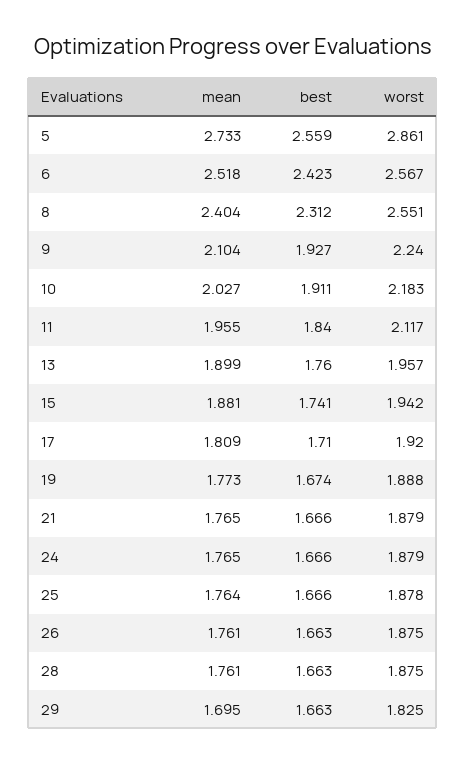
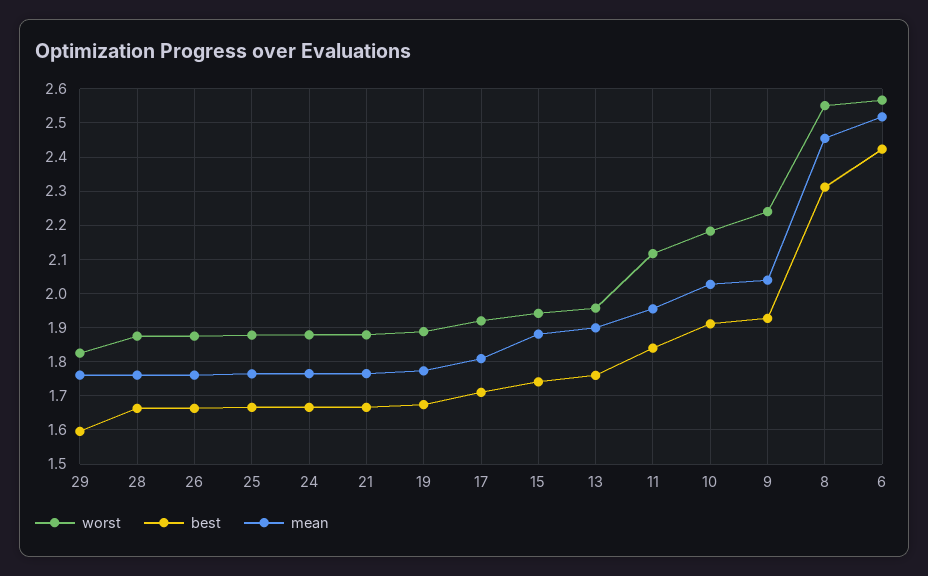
mean, 5: 2.733 -> none
best, 5: 2.559 -> none
worst, 5: 2.861 -> none
mean, 8: 2.404 -> 2.46
mean, 9: 2.104 -> 2.04
mean, 29: 1.695 -> 1.76
best, 29: 1.663 -> 1.6

